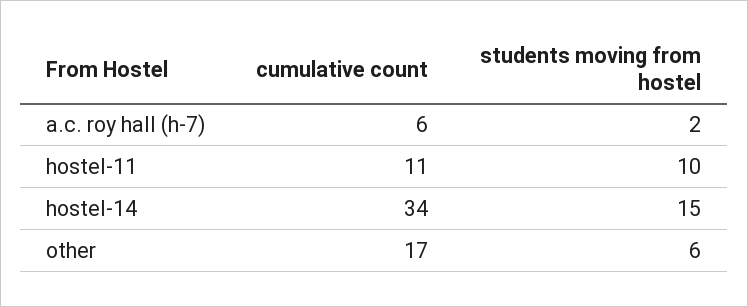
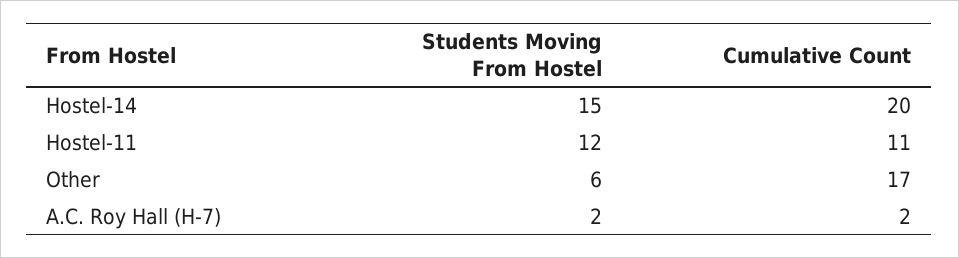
cumulative count, a.c. roy hall (h-7): 6 -> 2
students moving from hostel, hostel-11: 10 -> 12
cumulative count, hostel-14: 34 -> 20

